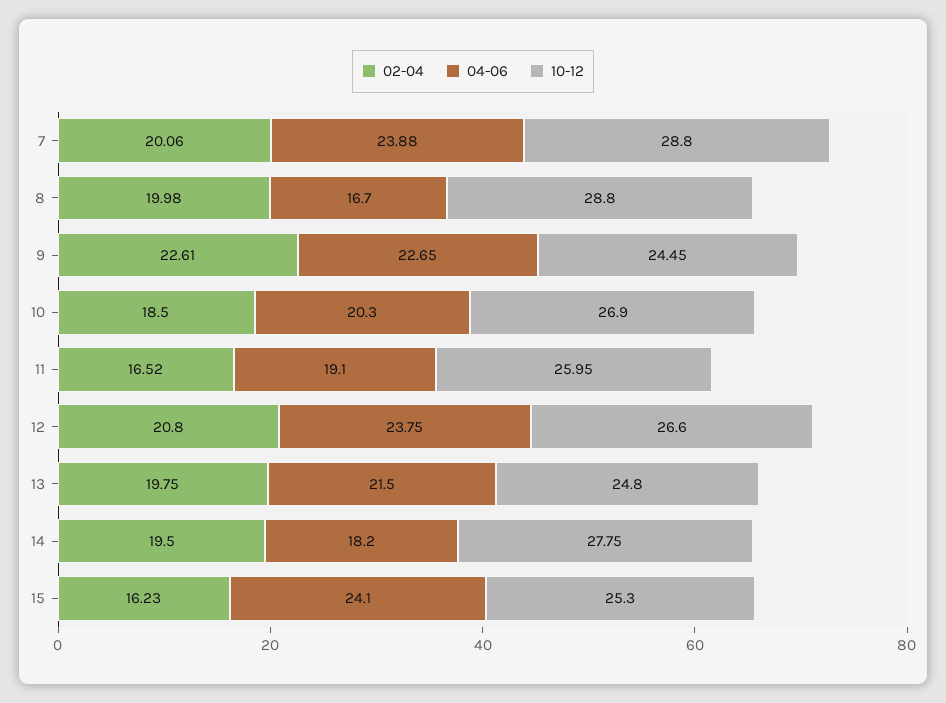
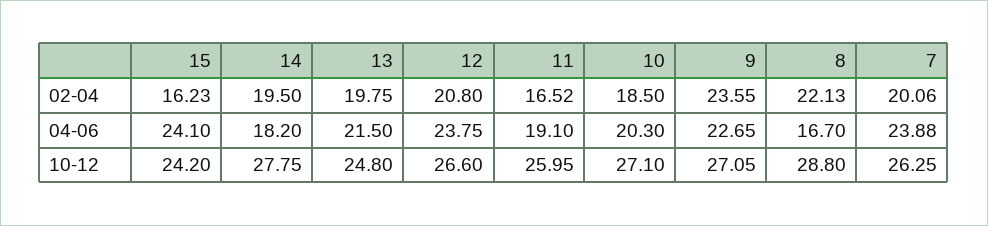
10-12, 7: 28.8 -> 26.25
02-04, 8: 19.98 -> 22.13
02-04, 9: 22.61 -> 23.55
10-12, 9: 24.45 -> 27.05
10-12, 10: 26.9 -> 27.1
10-12, 15: 25.3 -> 24.2

